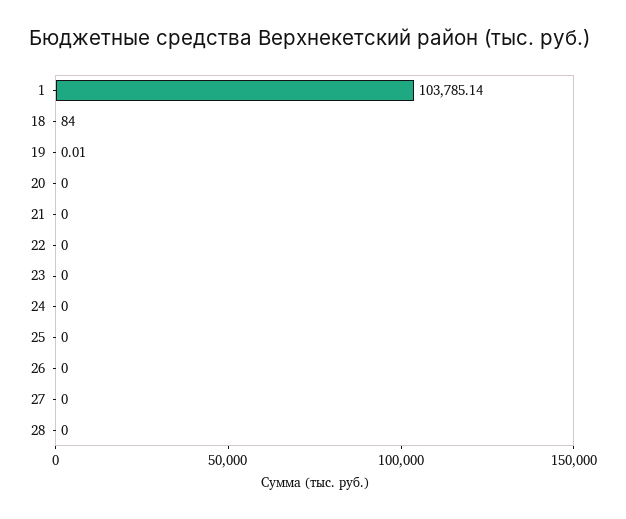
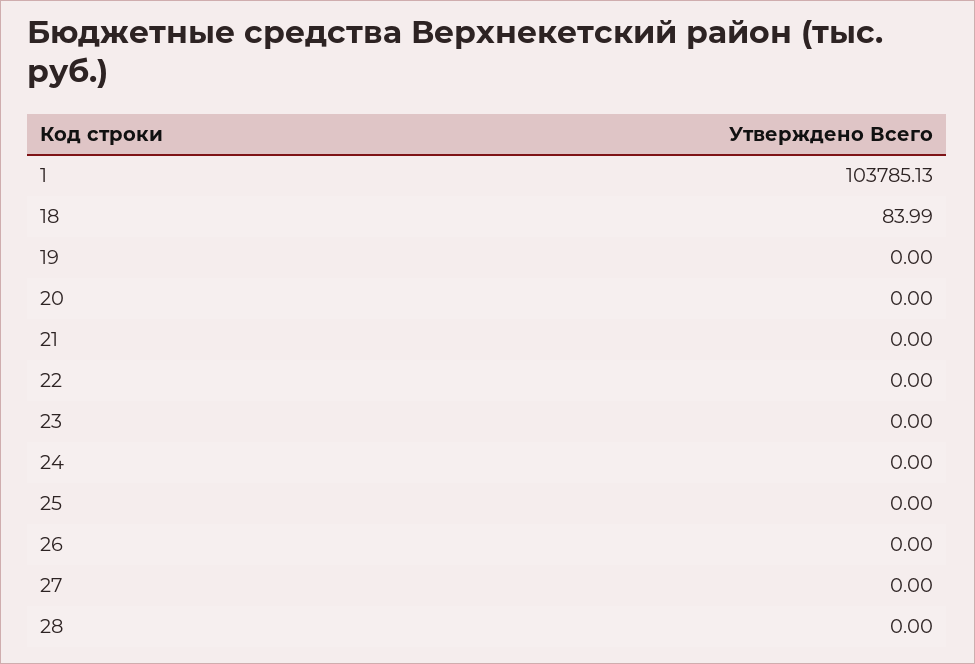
1: 103785.14 -> 103785.13
18: 84 -> 83.99
19: 0.01 -> 0

